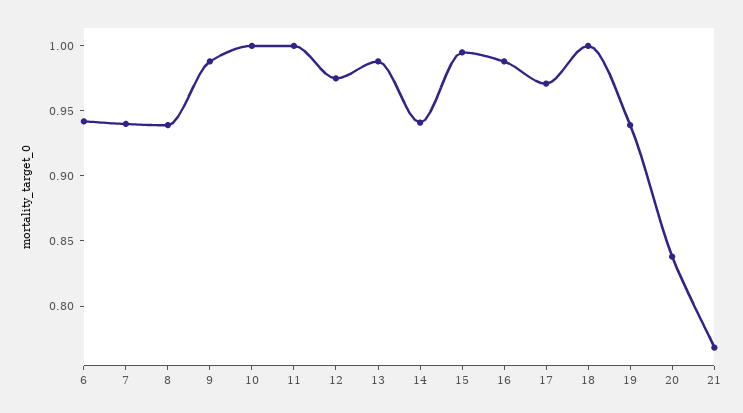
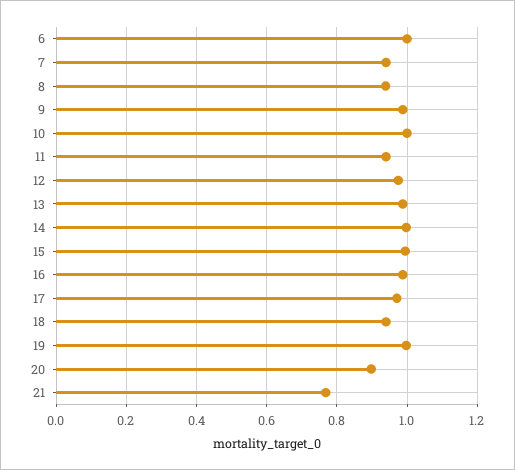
6: 0.94 -> 1
11: 1 -> 0.94
14: 0.94 -> 1
18: 1 -> 0.94
19: 0.94 -> 1
20: 0.84 -> 0.9

